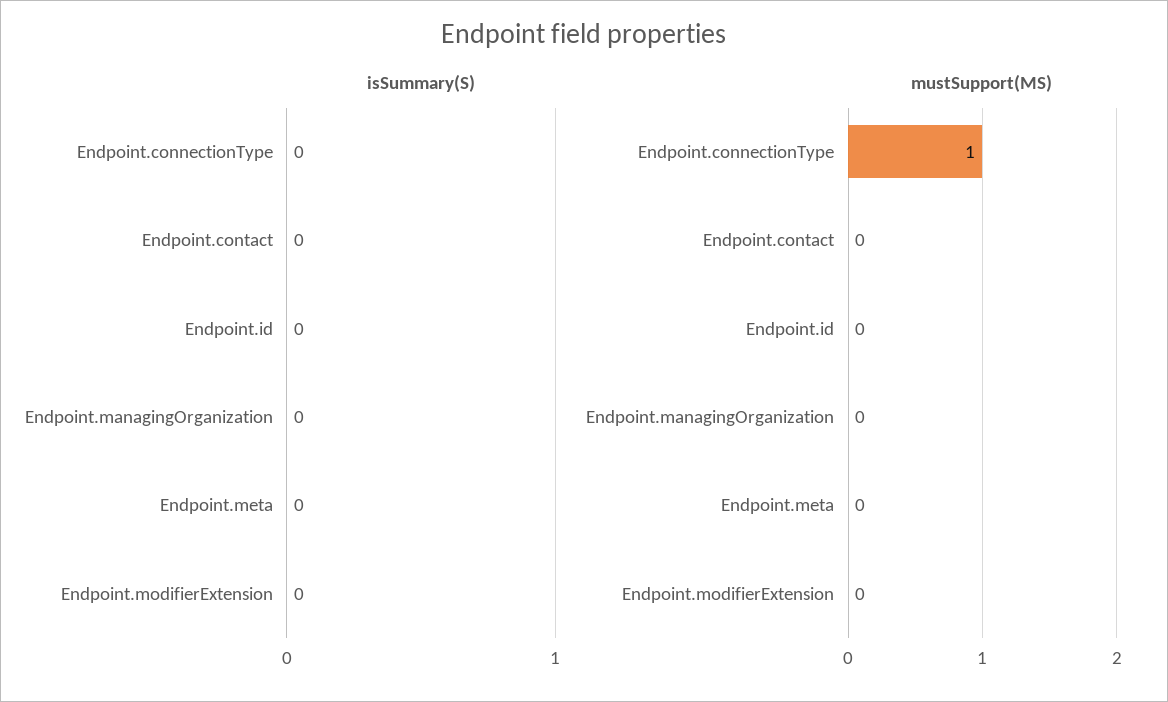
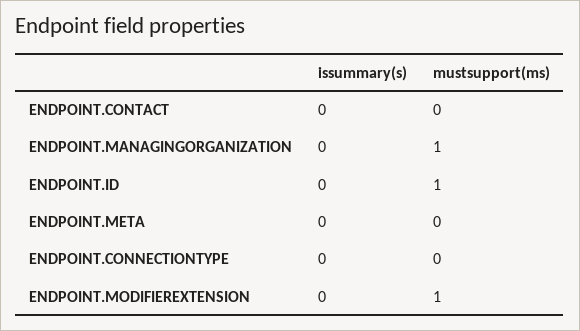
mustSupport(MS), Endpoint.connectionType: 1 -> 0
mustSupport(MS), Endpoint.id: 0 -> 1
mustSupport(MS), Endpoint.managingOrganization: 0 -> 1
mustSupport(MS), Endpoint.modifierExtension: 0 -> 1

